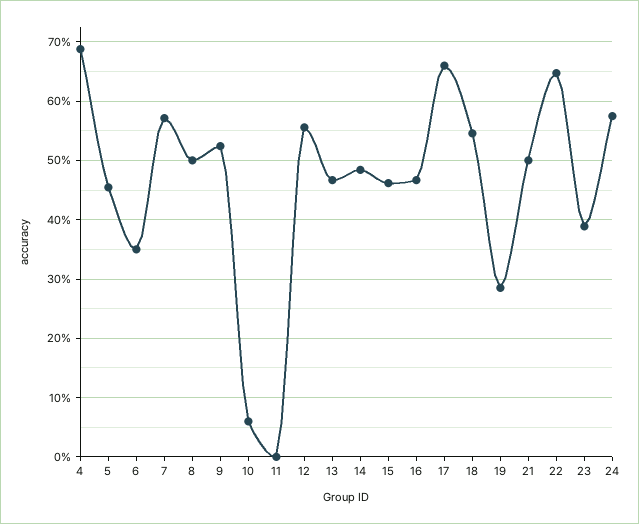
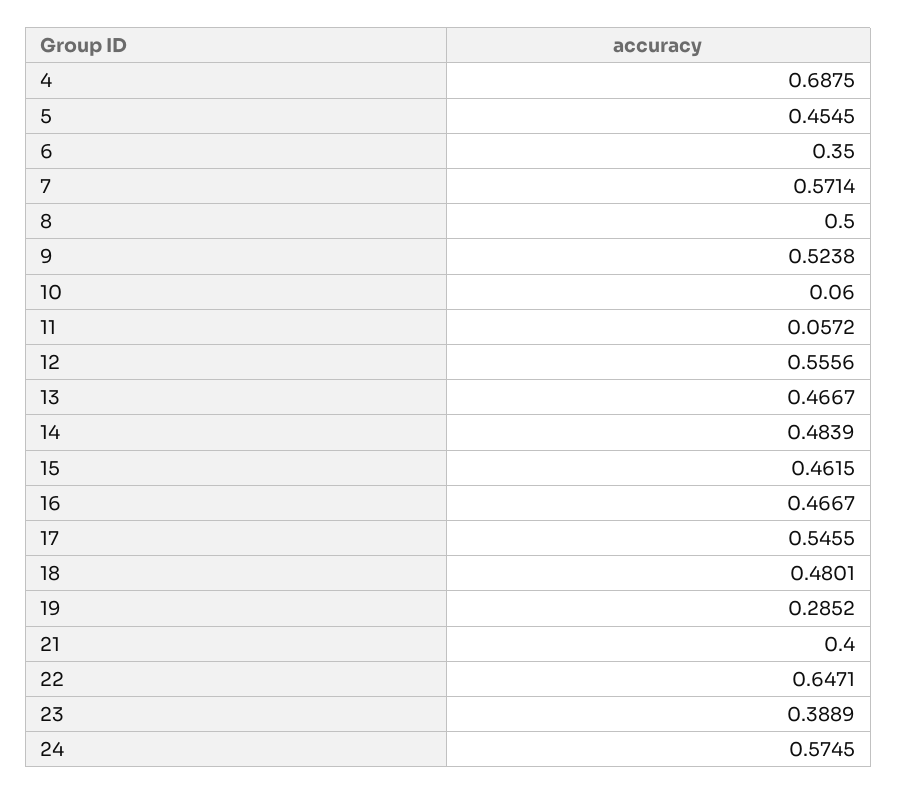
11: 0 -> 0.0572
17: 0.66 -> 0.5455
18: 0.54 -> 0.4801
21: 0.5 -> 0.4

